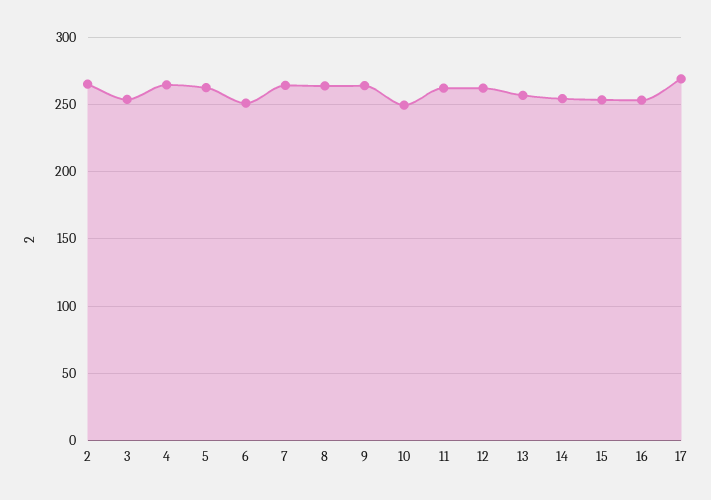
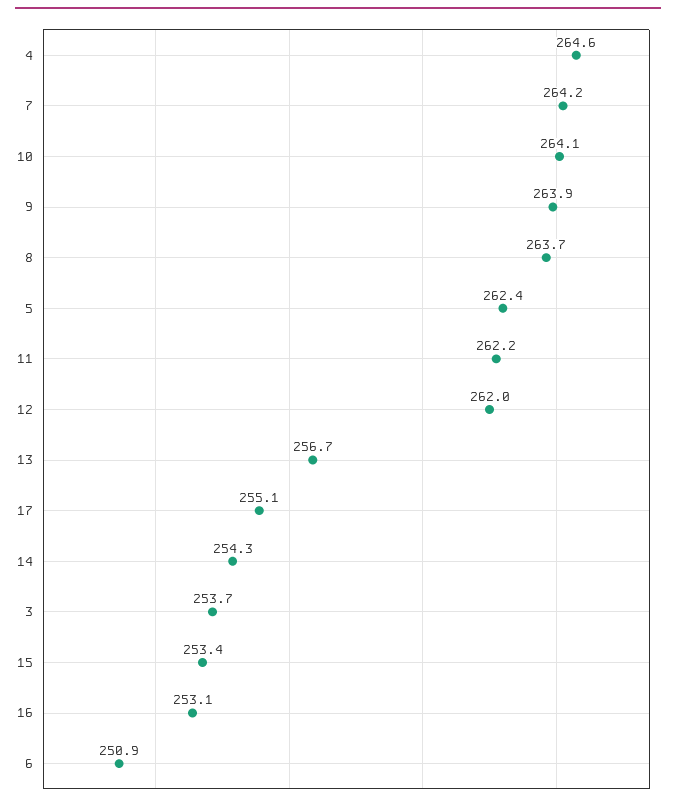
2: 265 -> none
10: 250 -> 264.1
17: 270 -> 255.1

